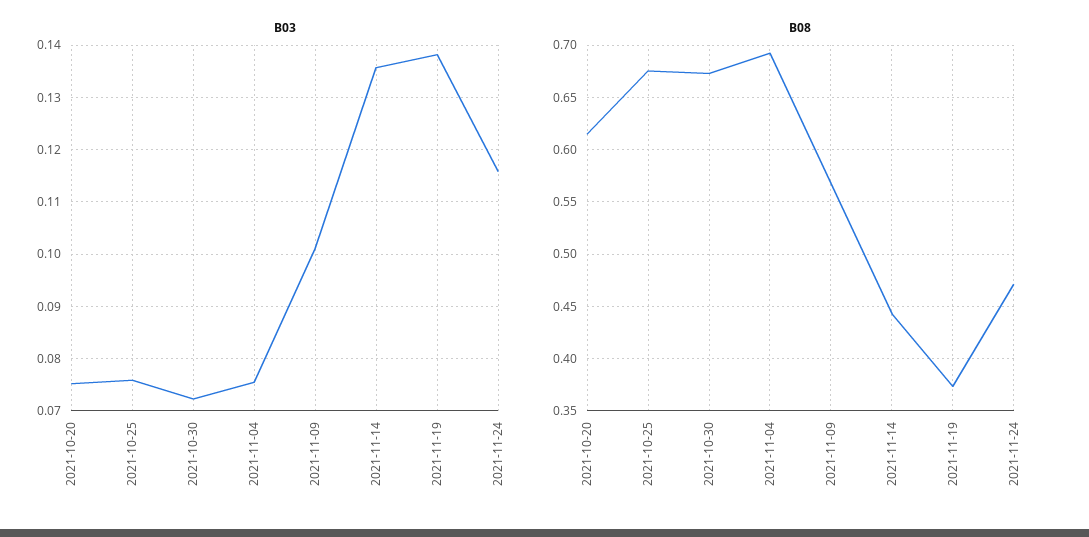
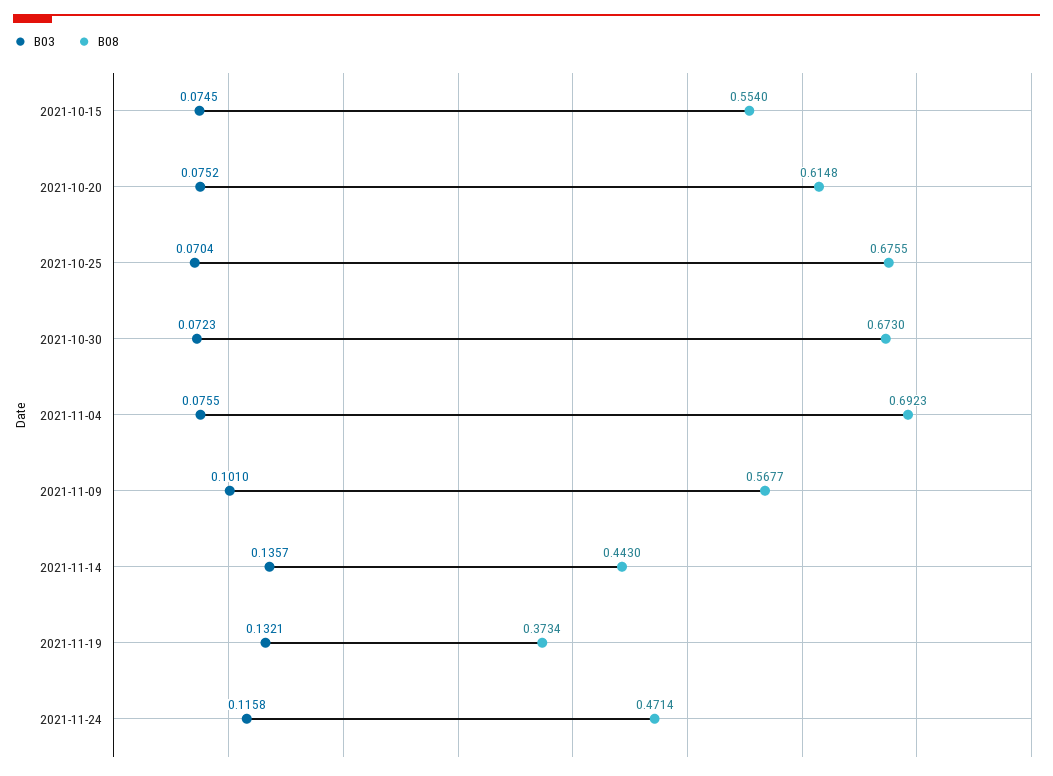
B03, 2021-10-25: 0.076 -> 0.0704
B03, 2021-11-19: 0.138 -> 0.1321
B03, 2021-10-15: none -> 0.0745
B08, 2021-10-15: none -> 0.554

